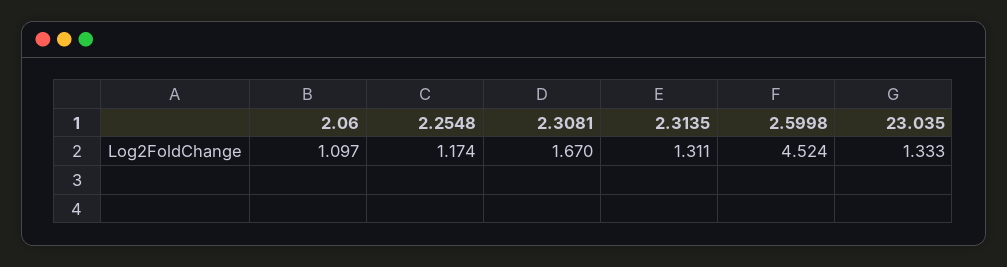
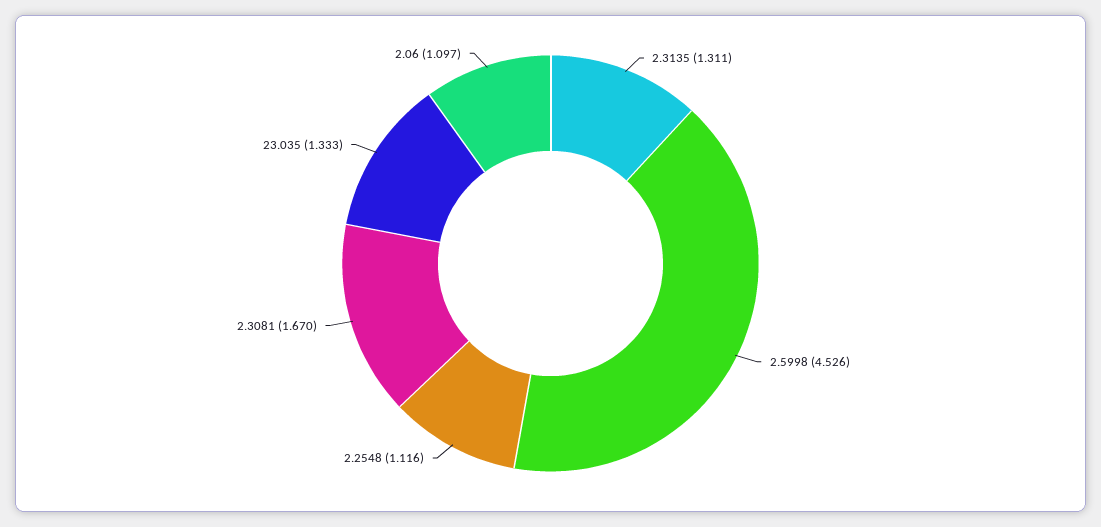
2.2548: 1.174 -> 1.116
2.5998: 4.524 -> 4.526

